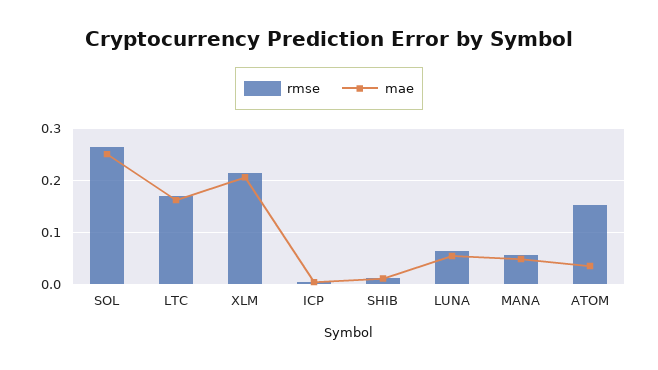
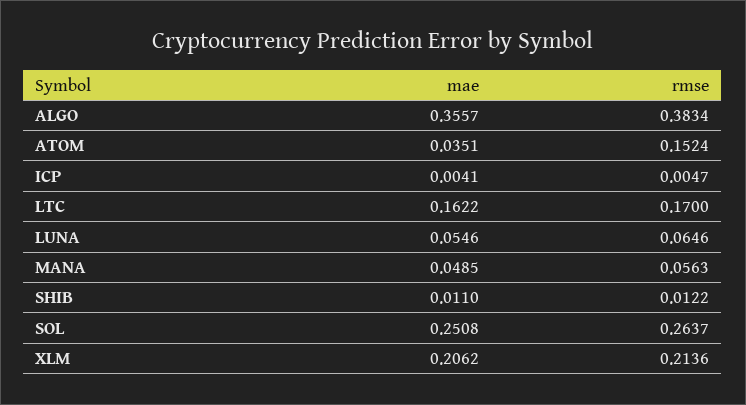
mae, ALGO: none -> 0.3557
rmse, ALGO: none -> 0.3834

